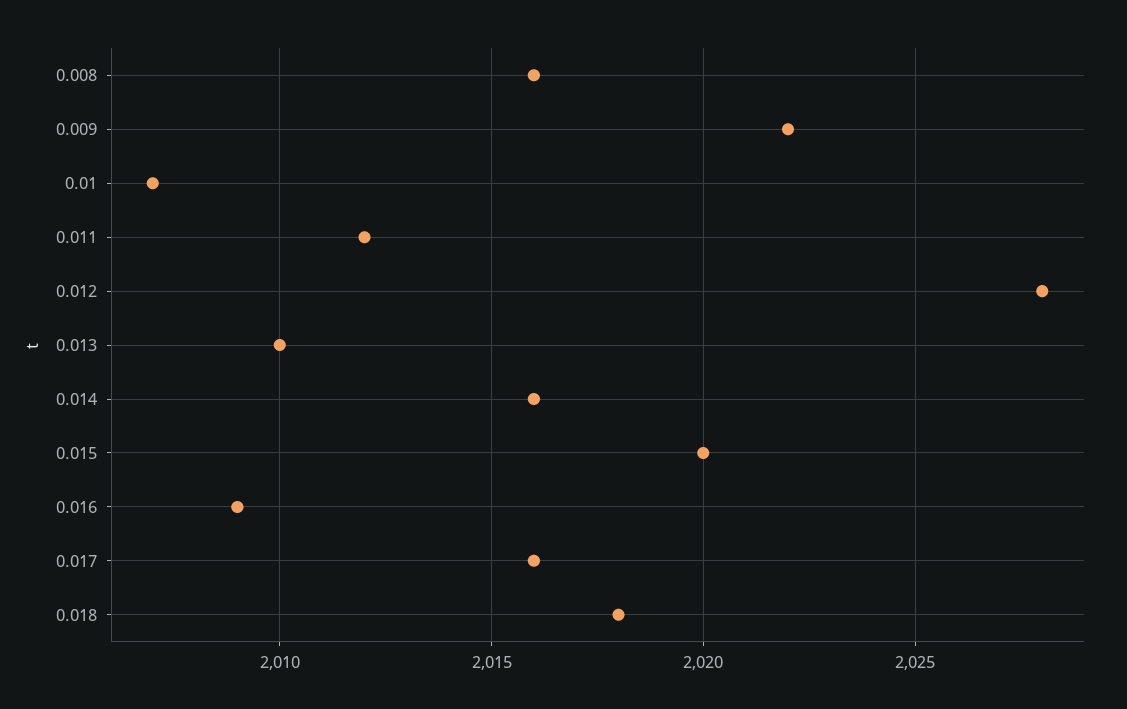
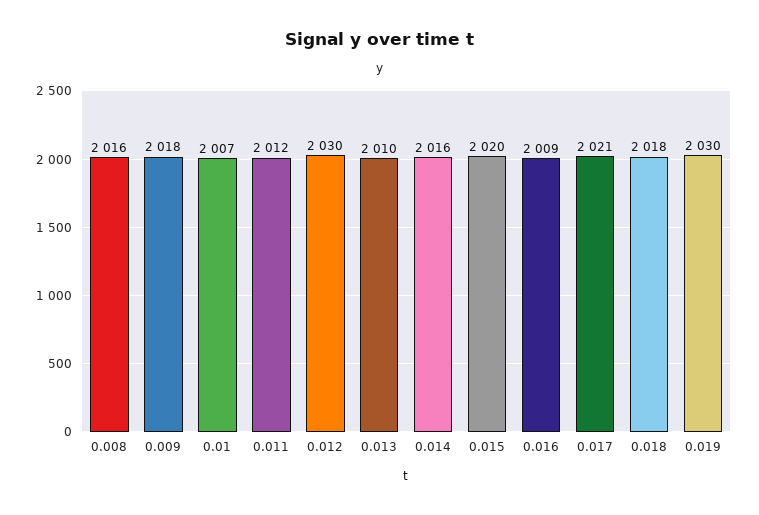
0.009: 2022 -> 2018
0.012: 2028 -> 2030
0.017: 2016 -> 2021
0.019: none -> 2030

